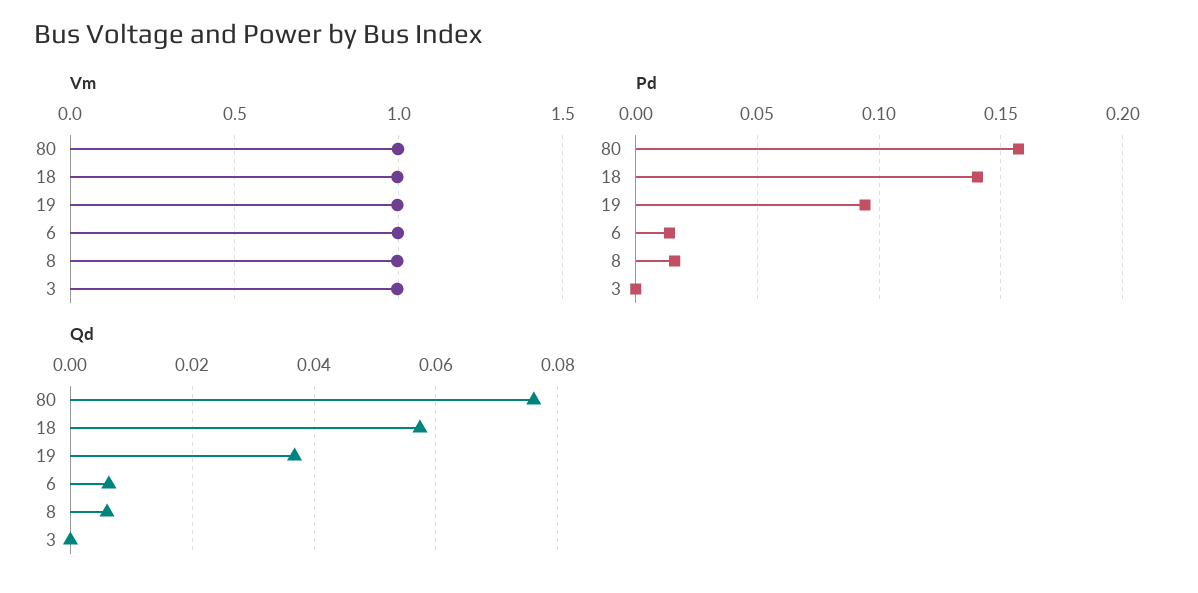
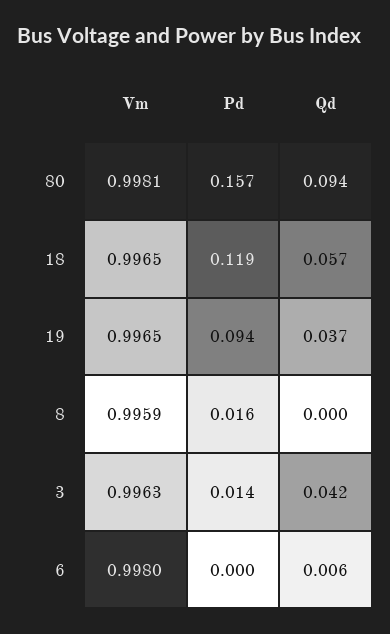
Pd, 18: 0.14 -> 0.119
Pd, 6: 0.015 -> 0
Pd, 3: 0 -> 0.014
Qd, 80: 0.076 -> 0.094
Qd, 8: 0.006 -> 0
Qd, 3: 0 -> 0.042

